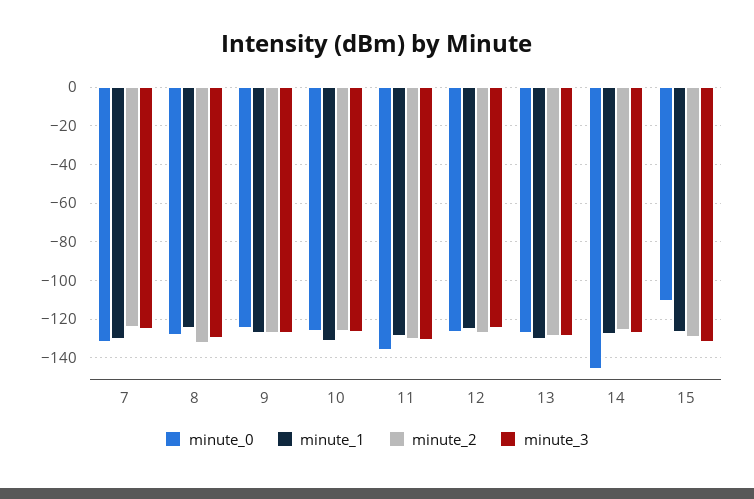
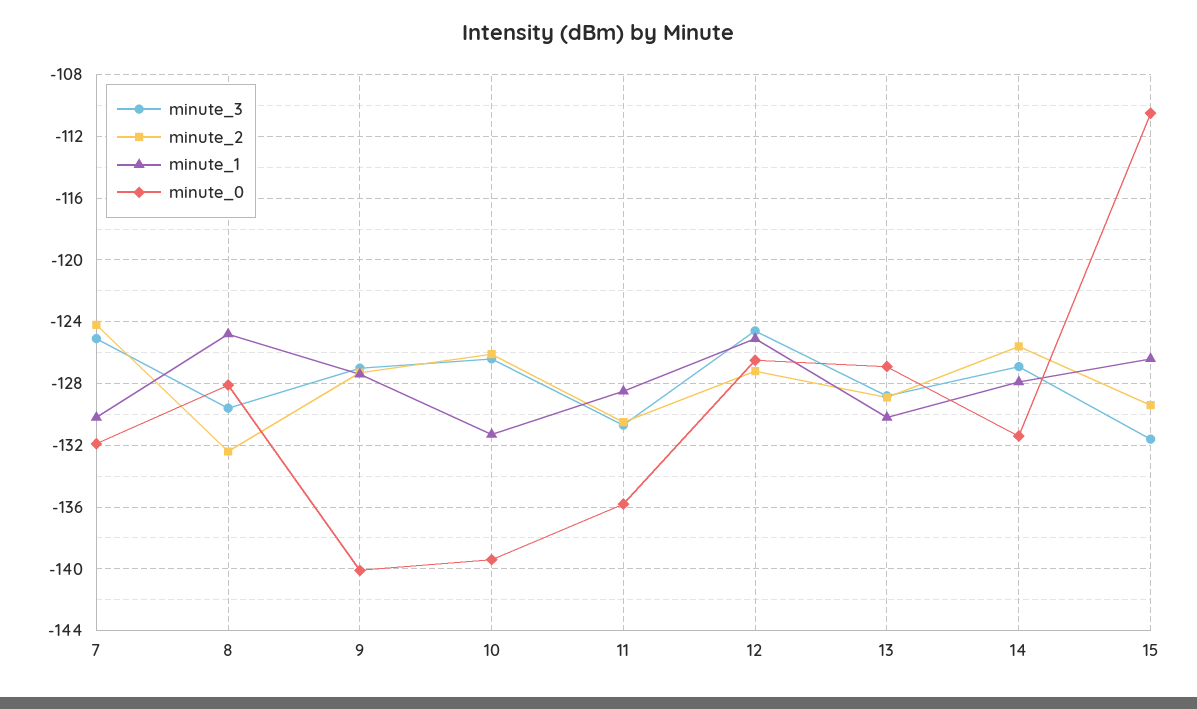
minute_0, 9: -125 -> -140
minute_0, 10: -125 -> -139.5
minute_0, 14: -145 -> -131.5

